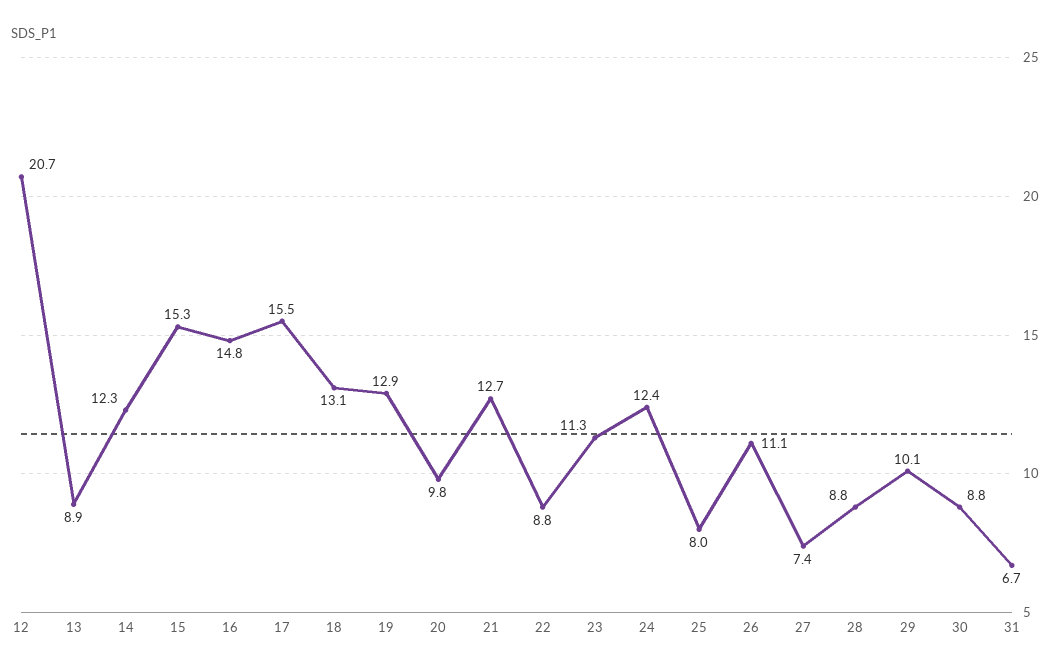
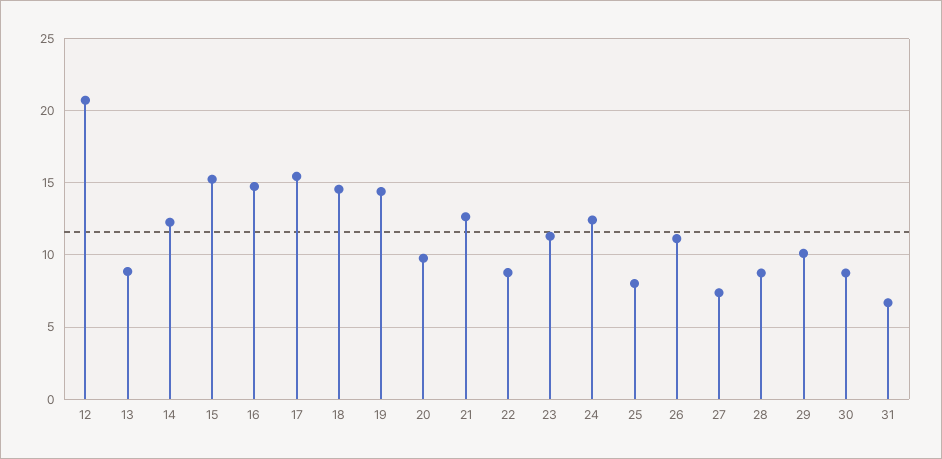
18: 13.1 -> 14.5
19: 12.9 -> 14.5

